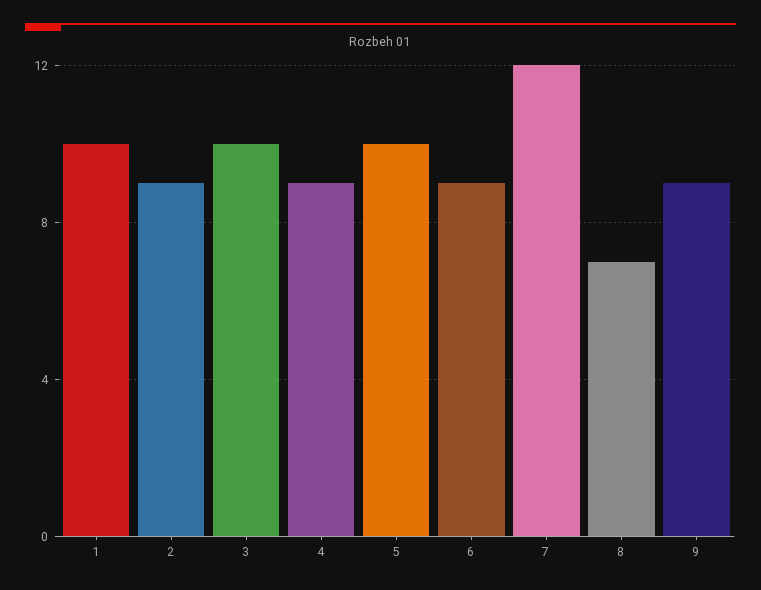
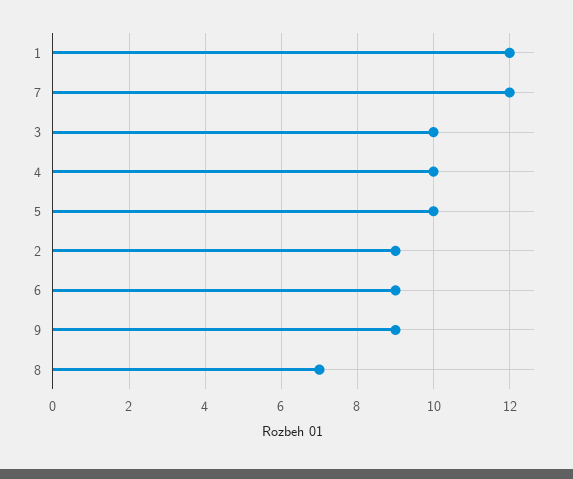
1: 10 -> 12
4: 9 -> 10

